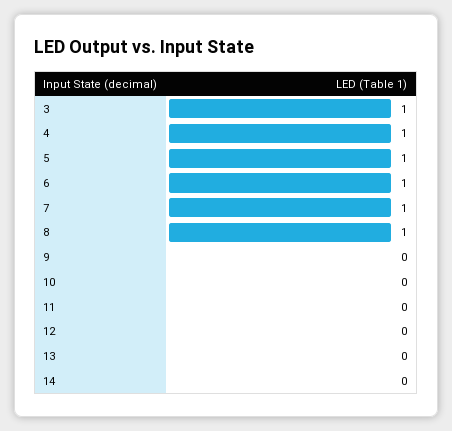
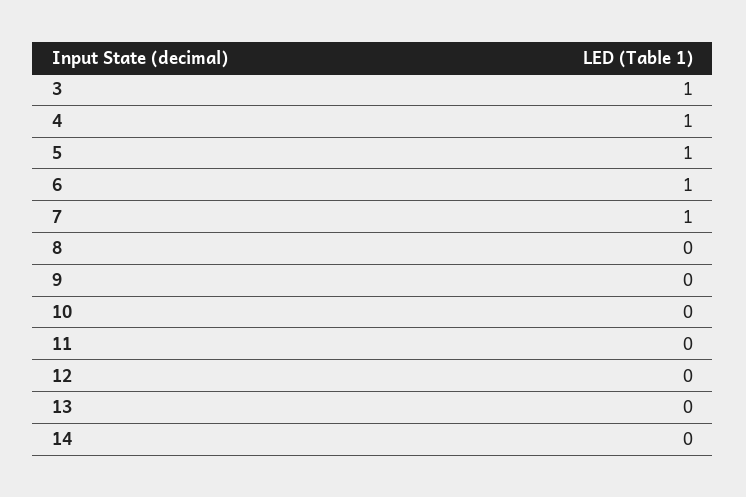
8: 1 -> 0

